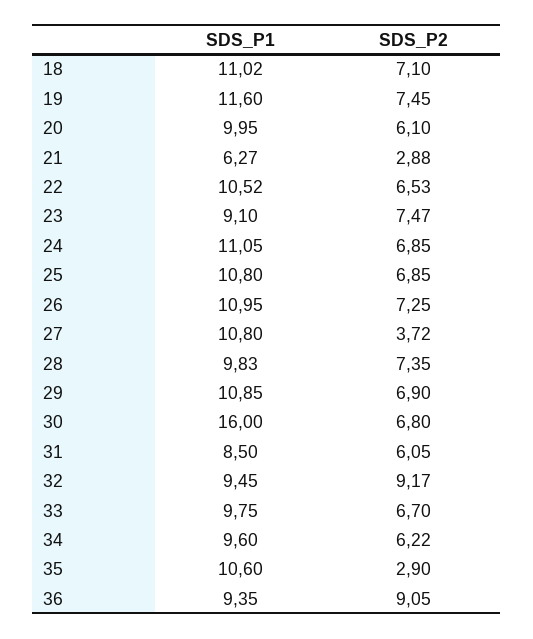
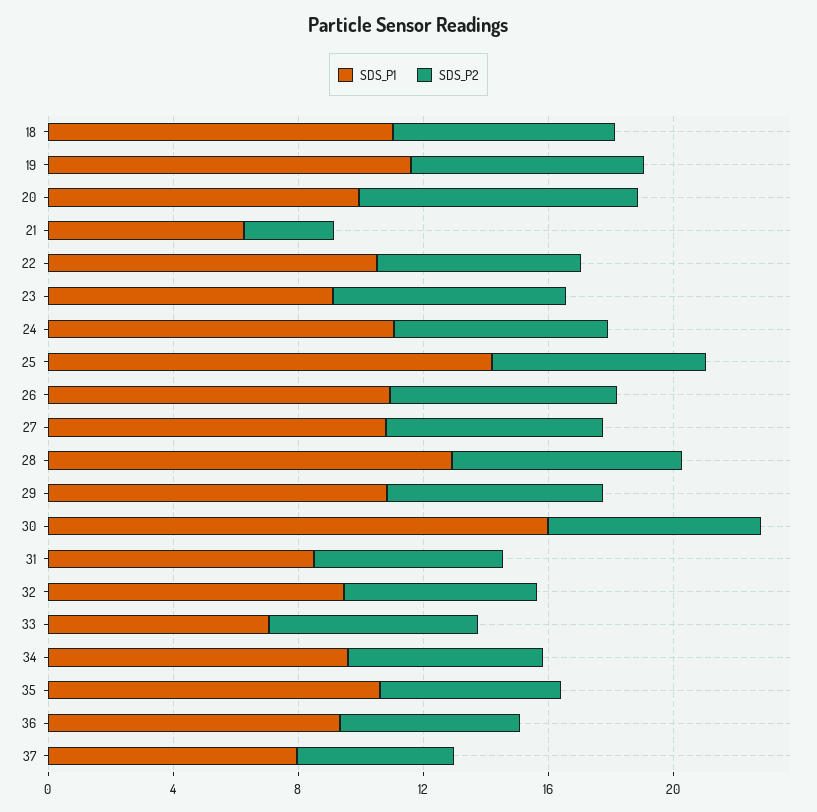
SDS_P2, 20: 6.1 -> 9
SDS_P1, 25: 10.8 -> 14
SDS_P2, 27: 3.72 -> 7
SDS_P1, 28: 9.83 -> 13
SDS_P2, 32: 9.17 -> 6
SDS_P1, 33: 9.75 -> 7
SDS_P2, 35: 2.9 -> 6
SDS_P2, 36: 9.05 -> 6
SDS_P1, 37: none -> 8
SDS_P2, 37: none -> 5

